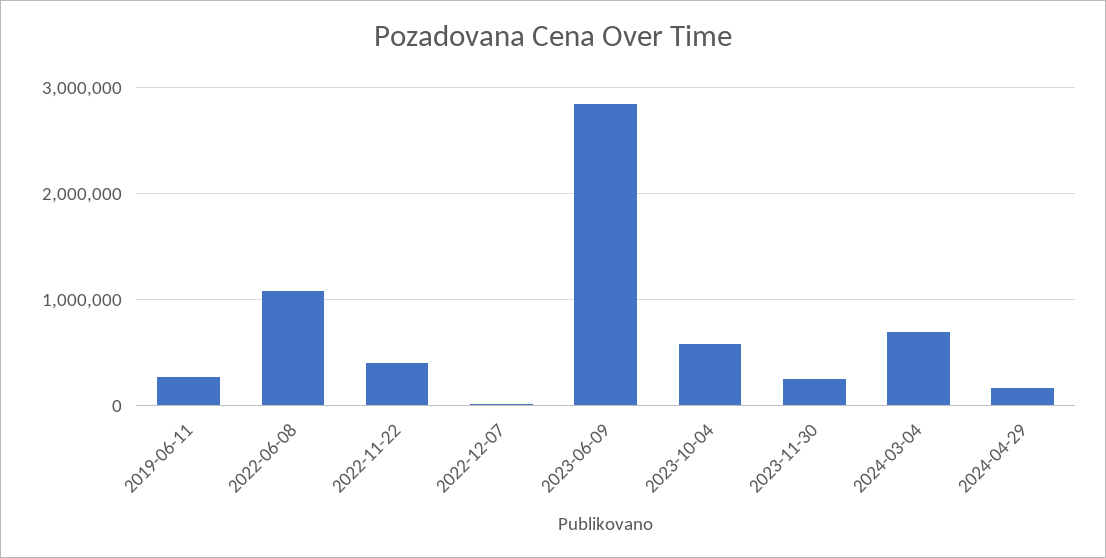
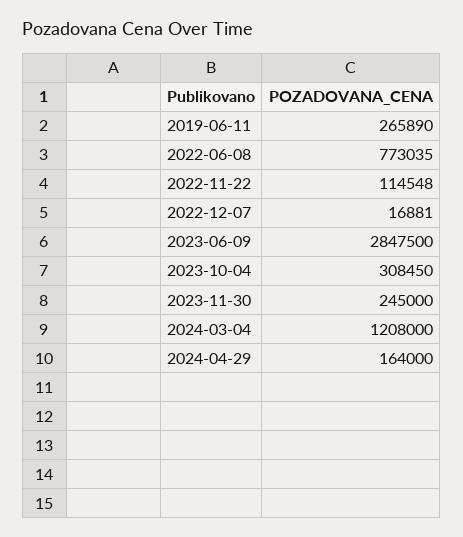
2022-06-08: 1100000 -> 773035
2022-11-22: 400000 -> 114548
2023-10-04: 600000 -> 308450
2024-03-04: 700000 -> 1208000

